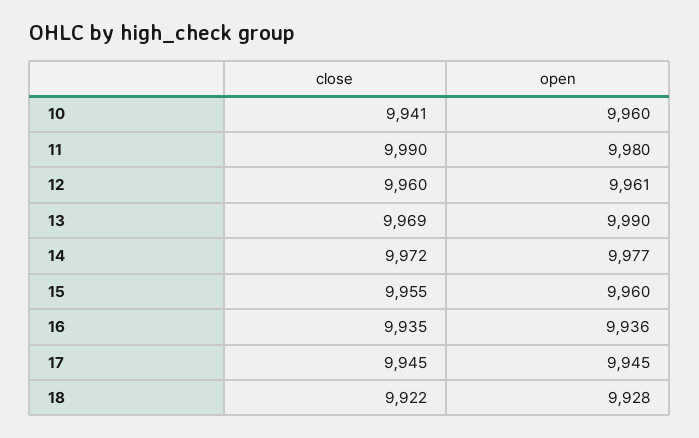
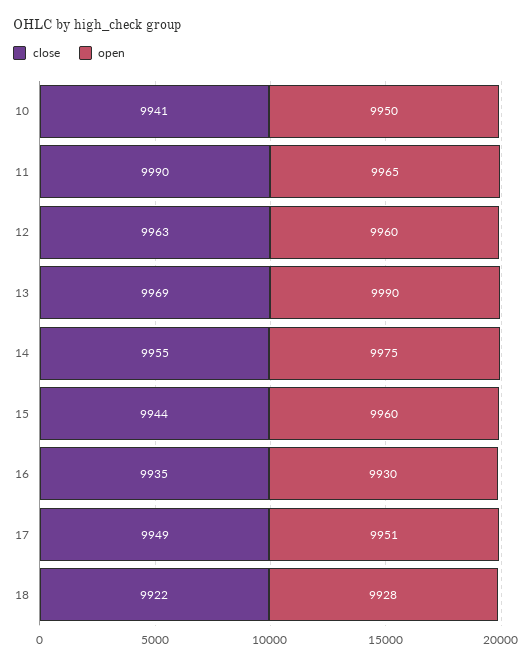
open, 10: 9960 -> 9950
open, 11: 9980 -> 9965
close, 12: 9960 -> 9963
open, 12: 9961 -> 9960
close, 14: 9972 -> 9955
open, 14: 9977 -> 9975
close, 15: 9955 -> 9944
open, 16: 9936 -> 9930
close, 17: 9945 -> 9949
open, 17: 9945 -> 9951

